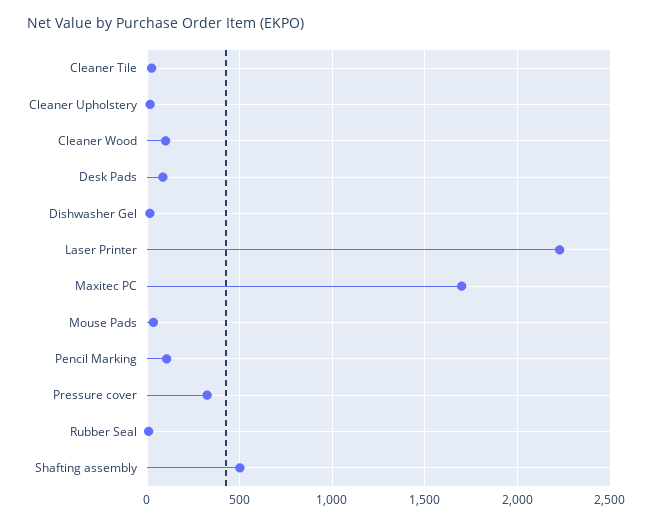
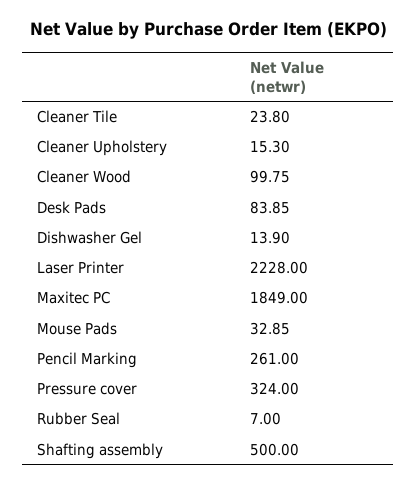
Maxitec PC: 1700 -> 1849
Pencil Marking: 100 -> 261

